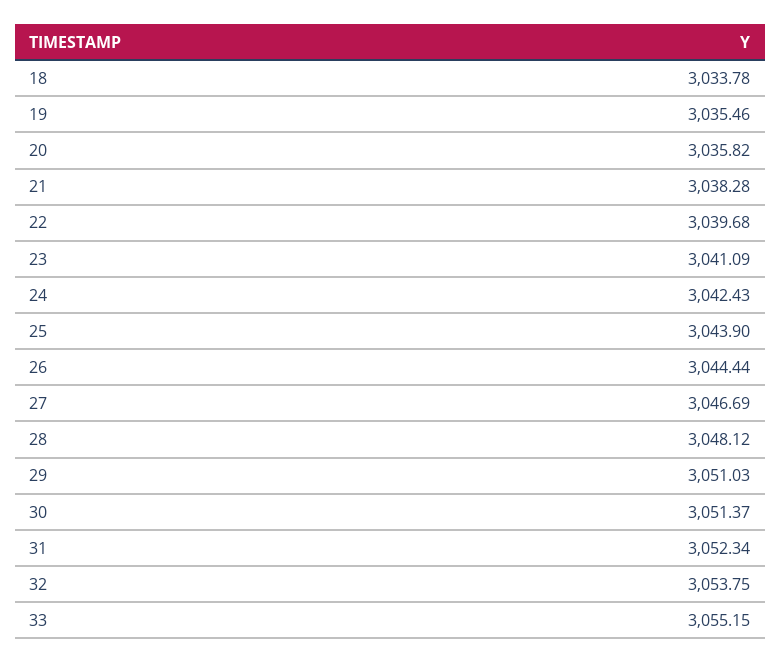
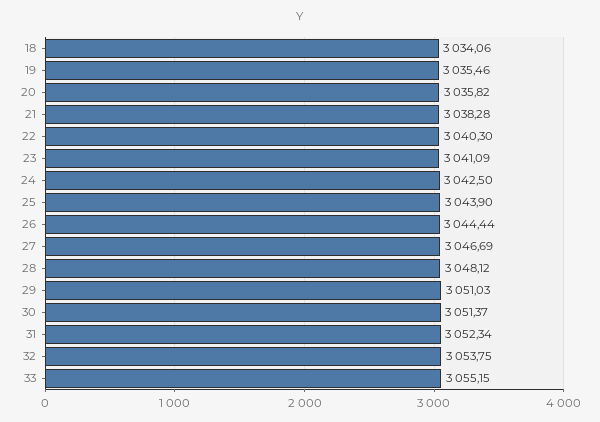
18: 3033.78 -> 3034.06
22: 3039.68 -> 3040.3
24: 3042.43 -> 3042.5

